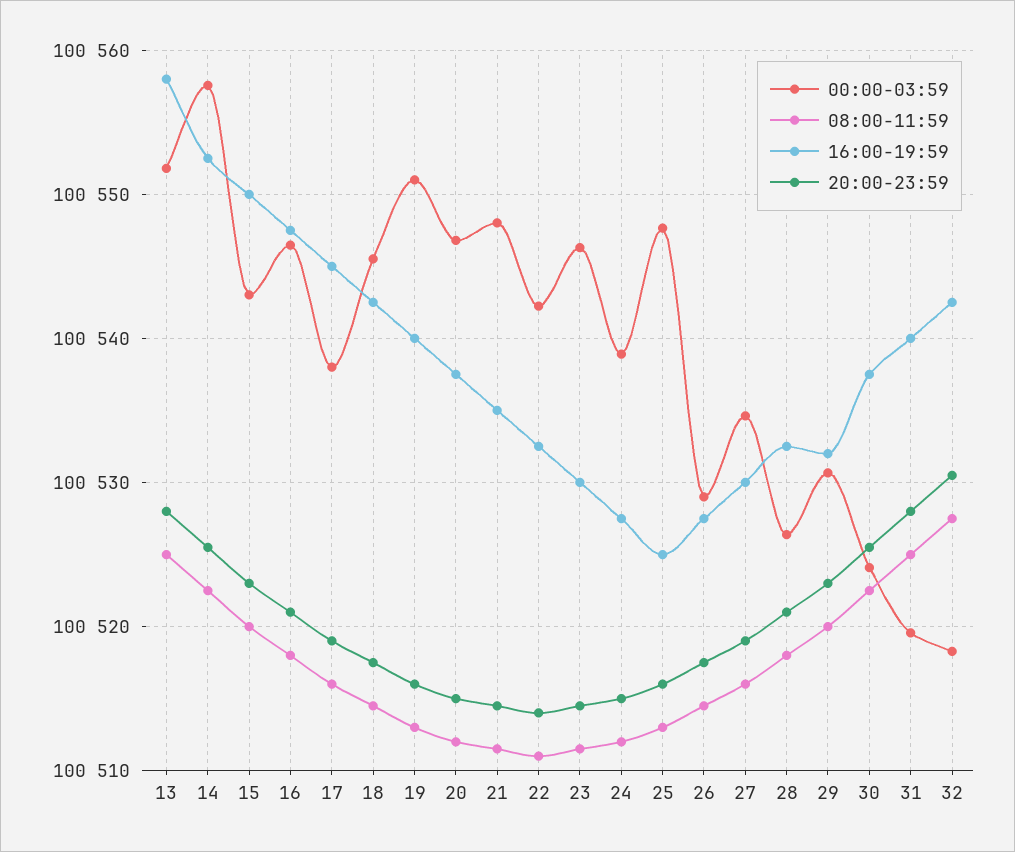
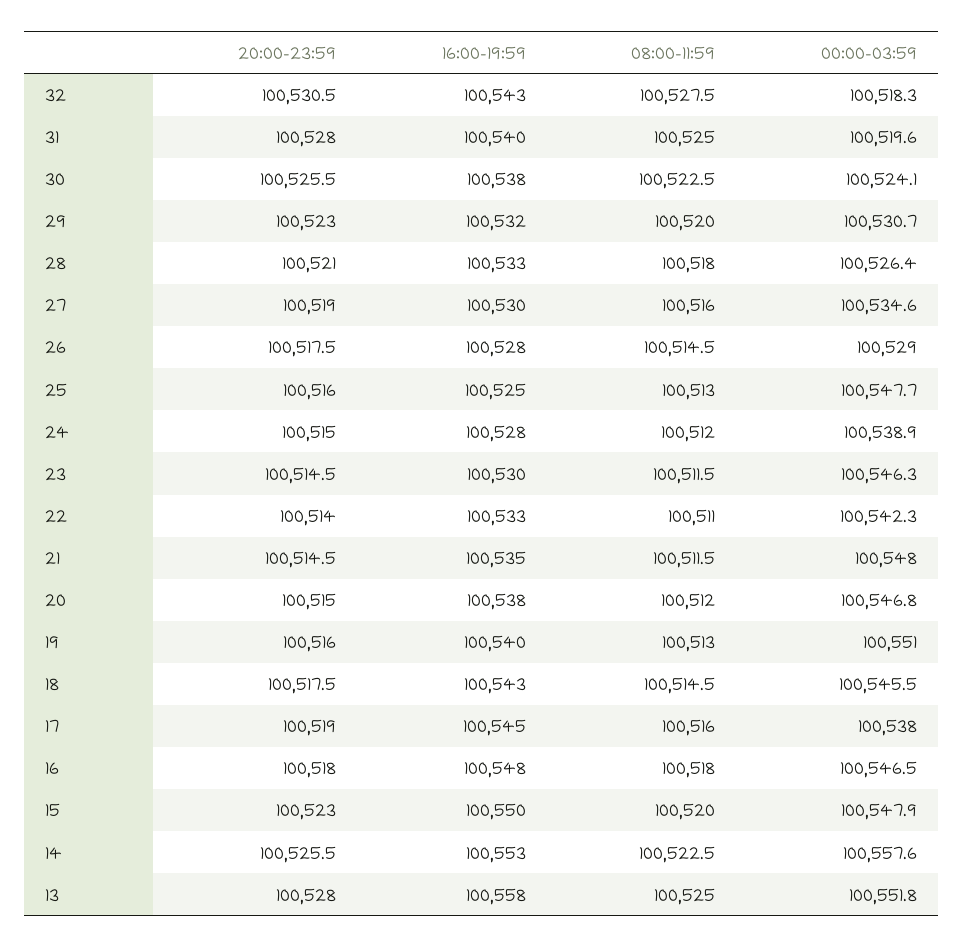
00:00-03:59, 15: 100543 -> 100547.9
20:00-23:59, 16: 100521 -> 100518

